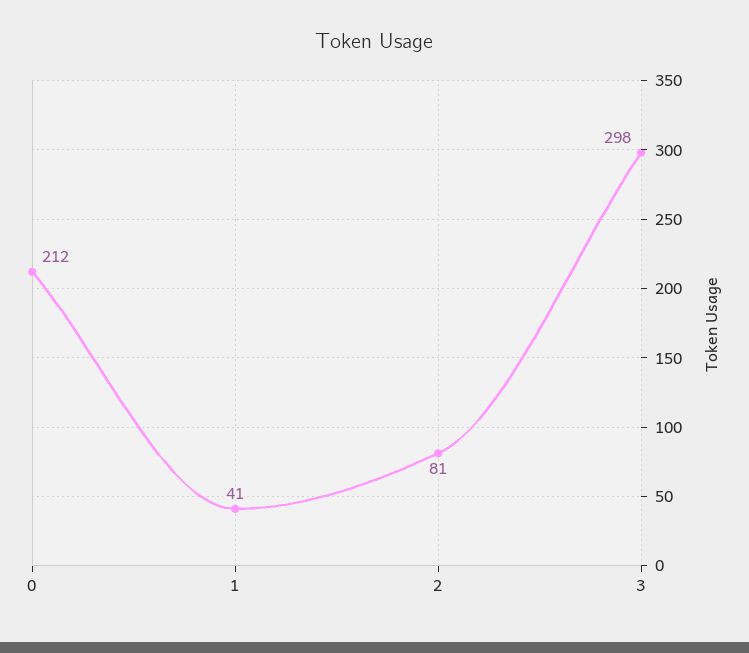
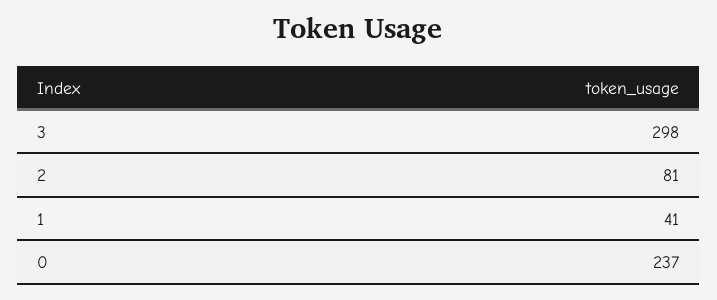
0: 212 -> 237

